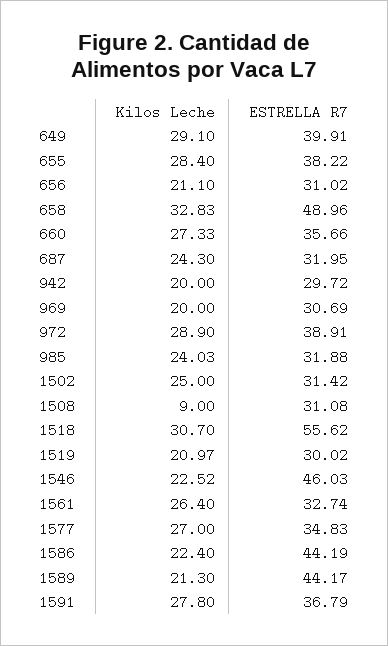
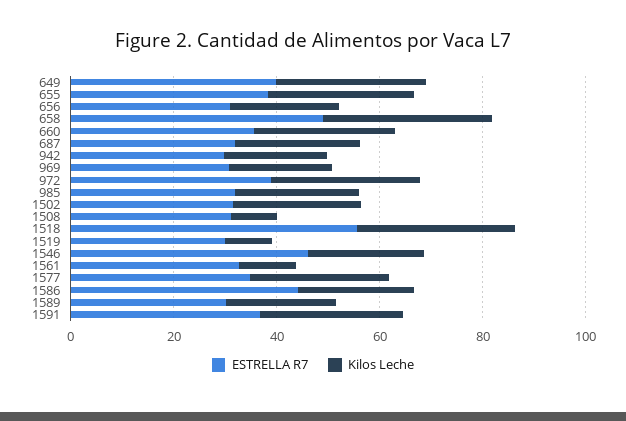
Kilos Leche, 1519: 20.97 -> 10
Kilos Leche, 1561: 26.4 -> 10
ESTRELLA R7, 1589: 44.17 -> 30

